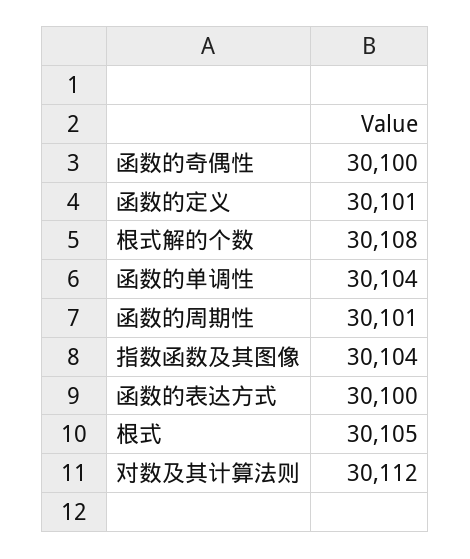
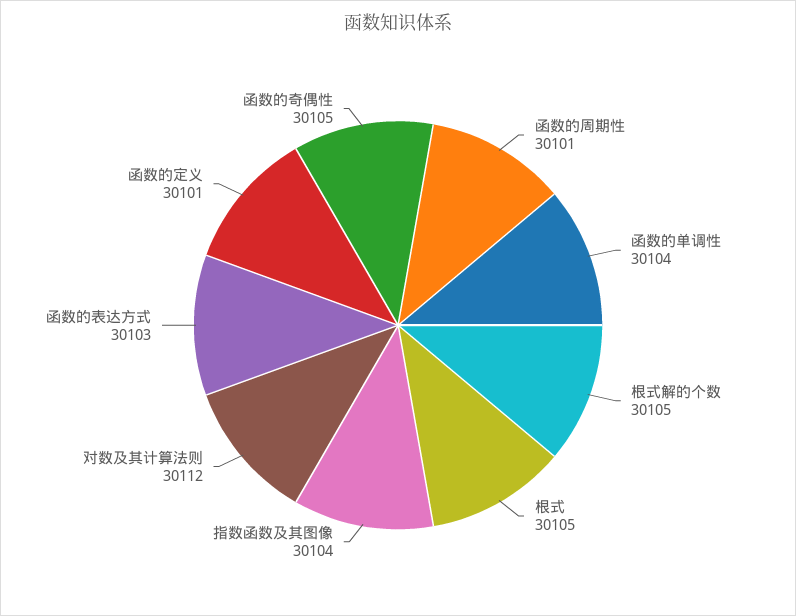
函数的奇偶性: 30100 -> 30105
根式解的个数: 30108 -> 30105
函数的表达方式: 30100 -> 30103

